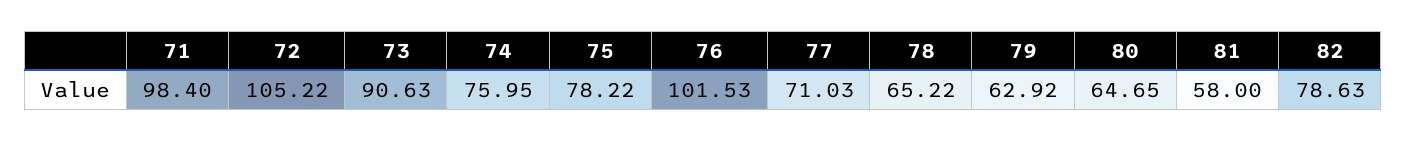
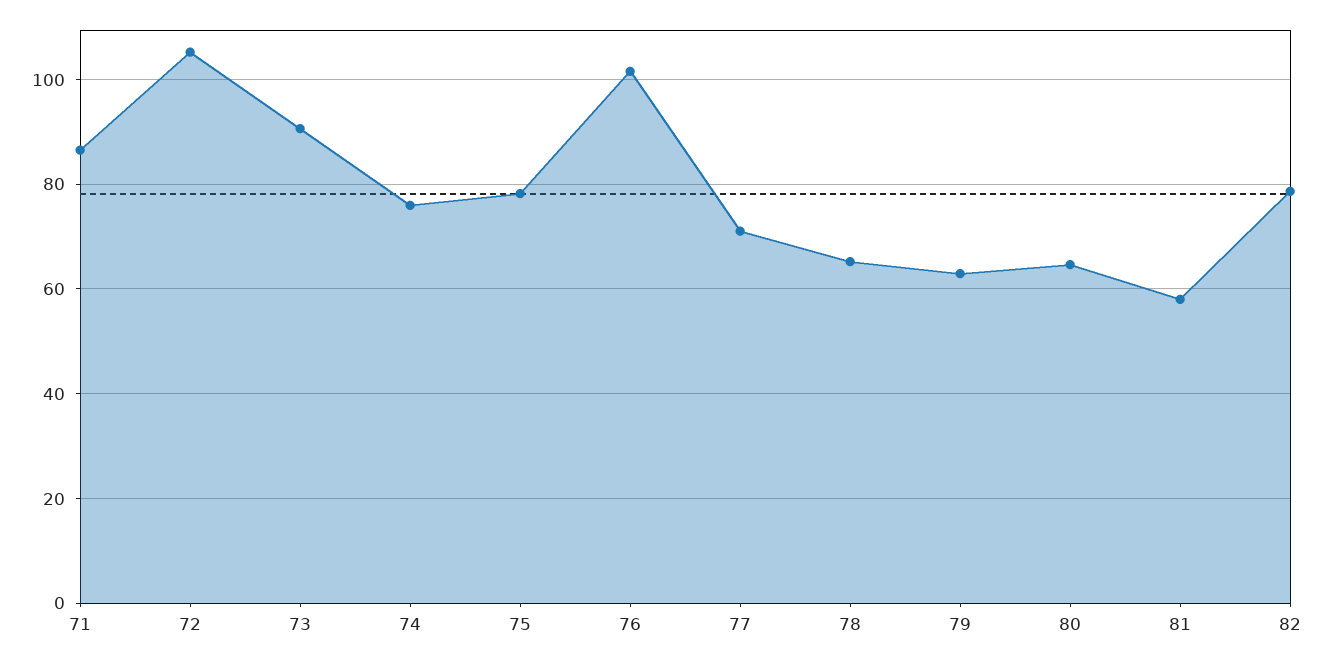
71: 98.4 -> 86

